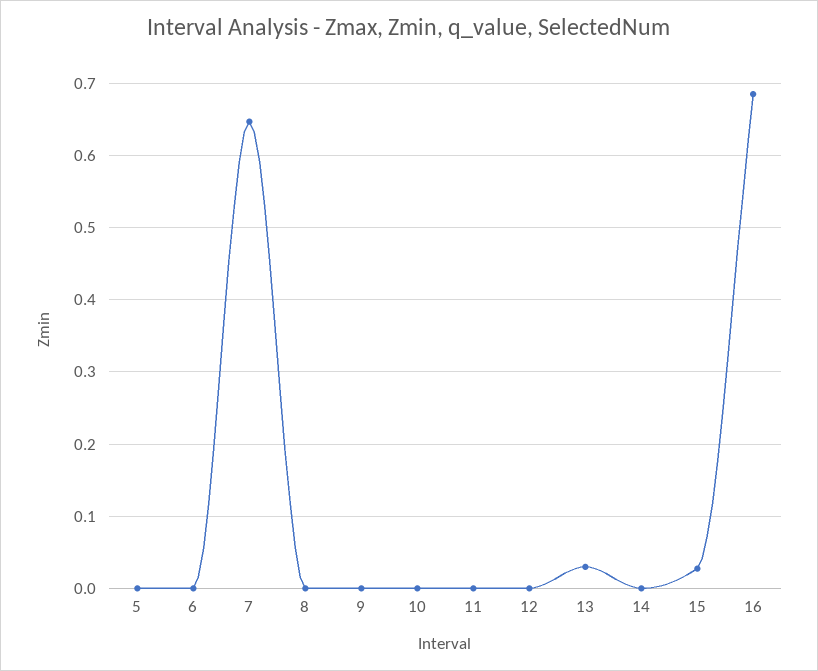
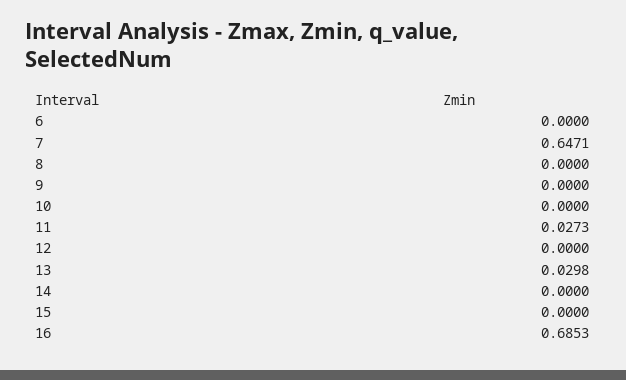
5: 0 -> none
11: 0 -> 0.0273
15: 0.03 -> 0

